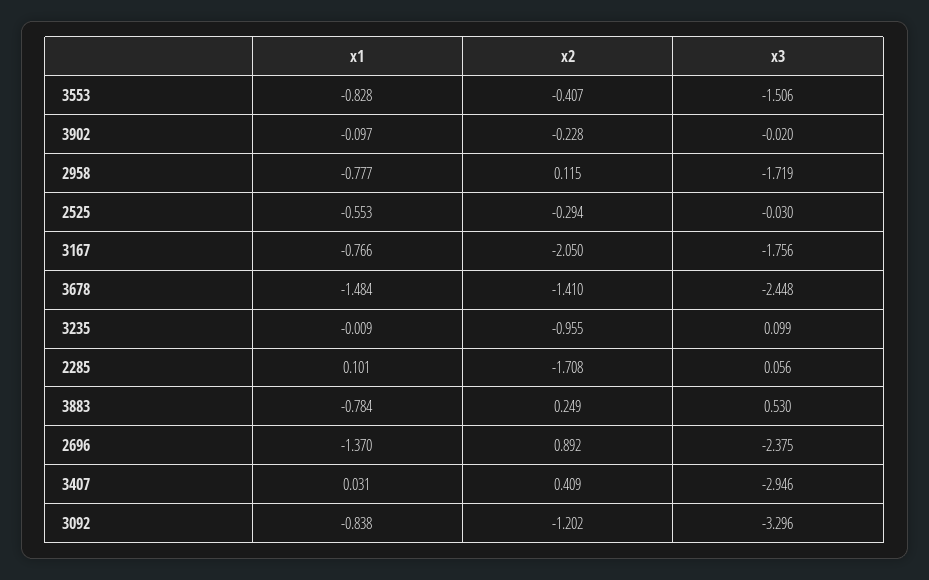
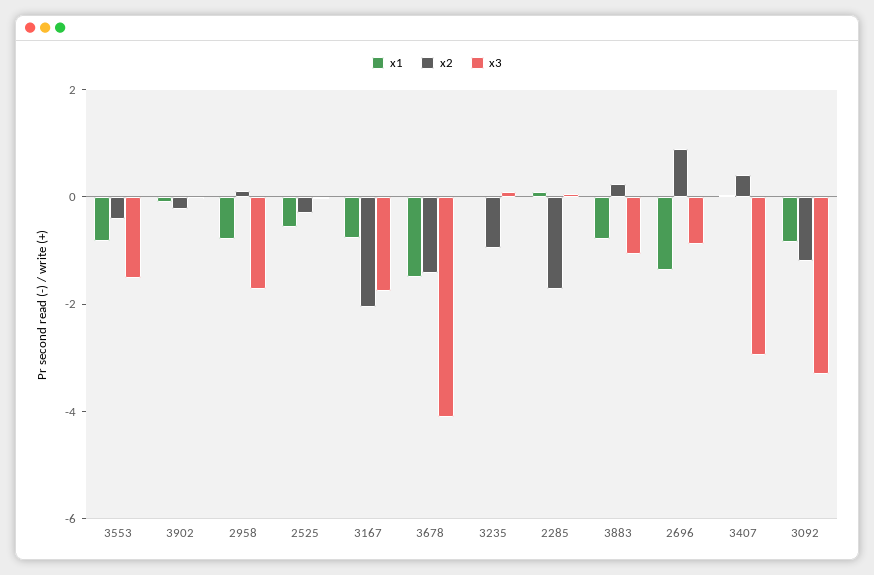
x3, 3678: -2.448 -> -4
x3, 3883: 0.53 -> -1
x3, 2696: -2.375 -> -1

